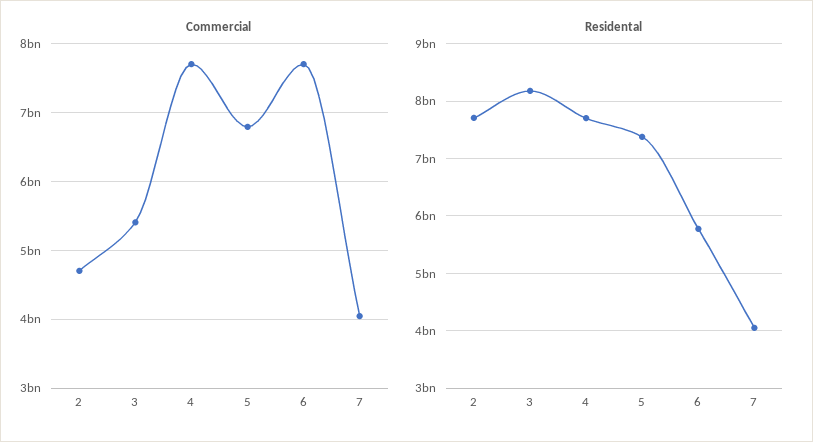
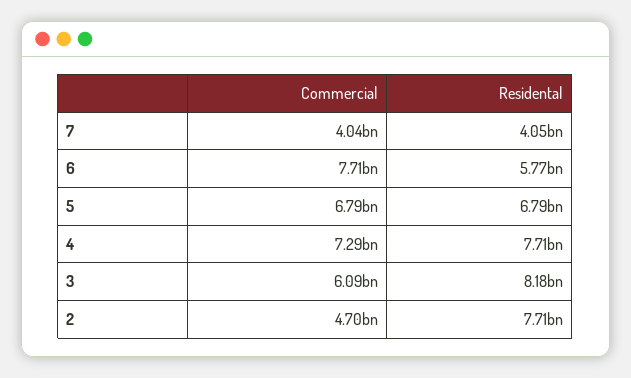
Commercial, 3: 5400000000 -> 6090000000
Commercial, 4: 7700000000 -> 7290000000
Residental, 5: 7400000000 -> 6790000000

